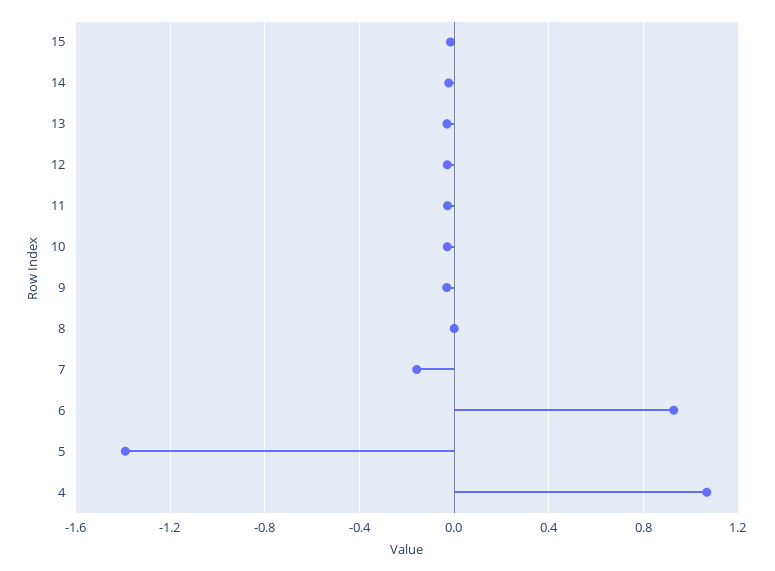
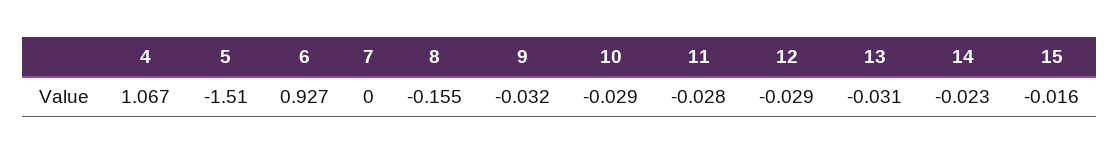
8: 0 -> -0.155
7: -0.15 -> 0
5: -1.4 -> -1.51

